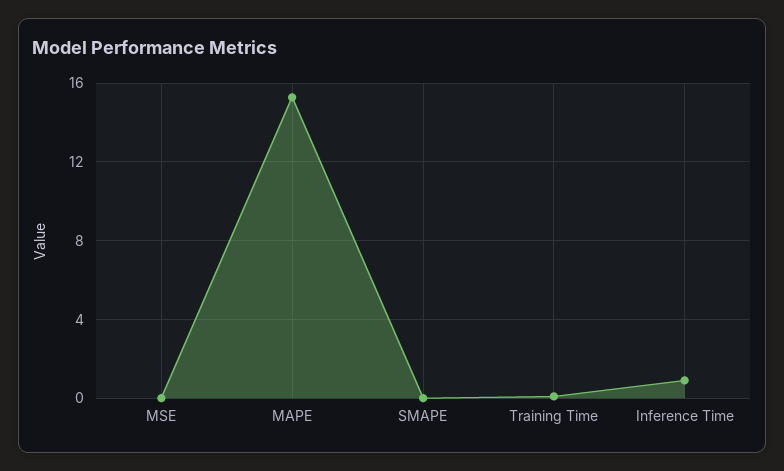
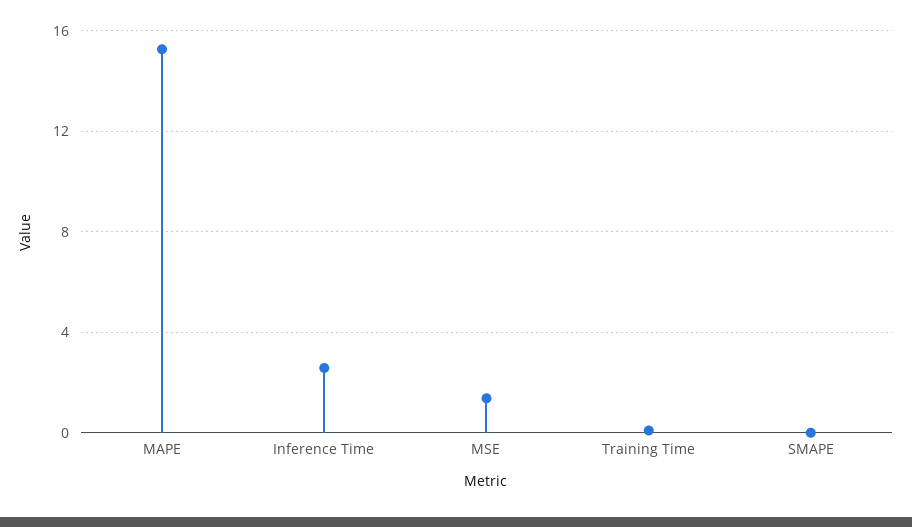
MSE: 0 -> 1.5
Inference Time: 1 -> 2.5

